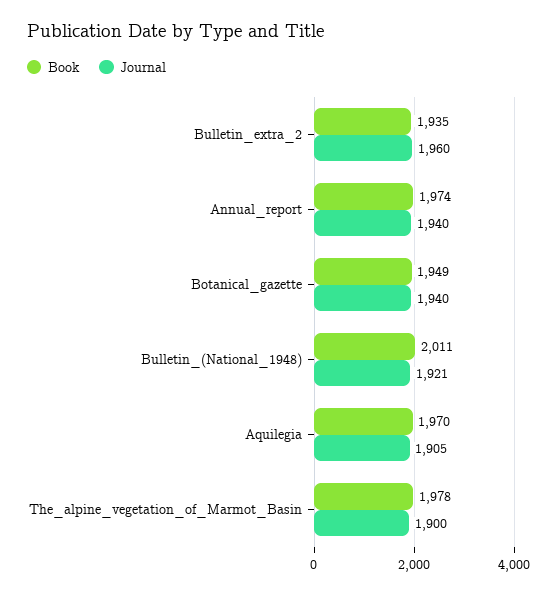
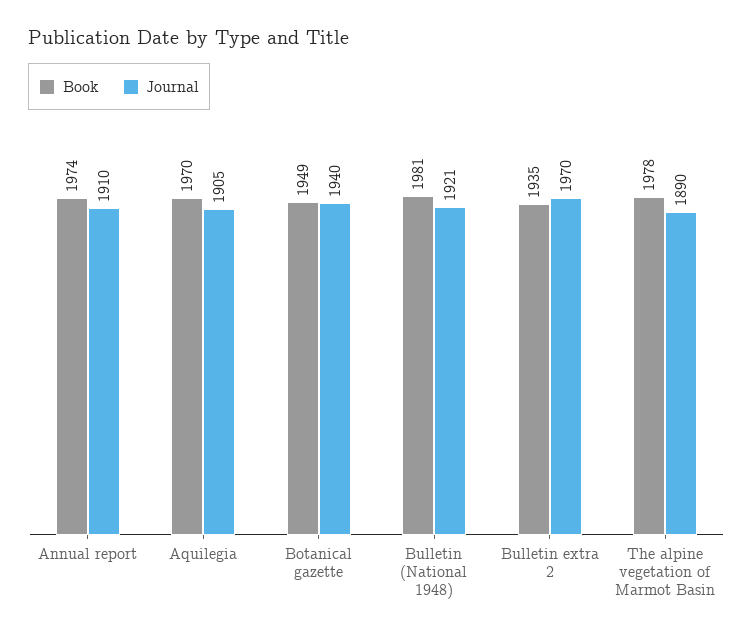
Journal, Bulletin_extra_2: 1960 -> 1970
Journal, Annual_report: 1940 -> 1910
Book, Bulletin_(National_1948): 2011 -> 1981
Journal, The_alpine_vegetation_of_Marmot_Basin: 1900 -> 1890

